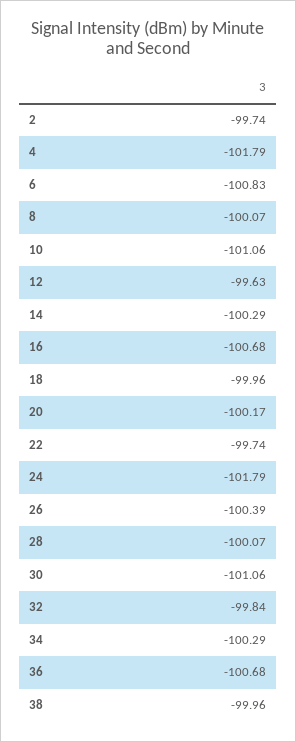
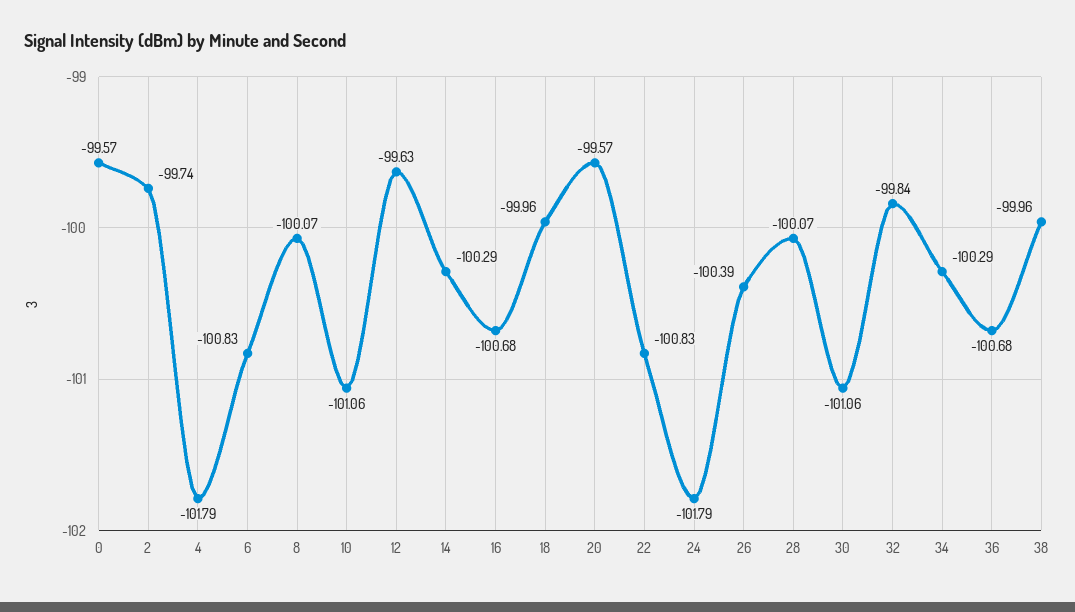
20: -100.17 -> -99.57
22: -99.74 -> -100.83
0: none -> -99.57

